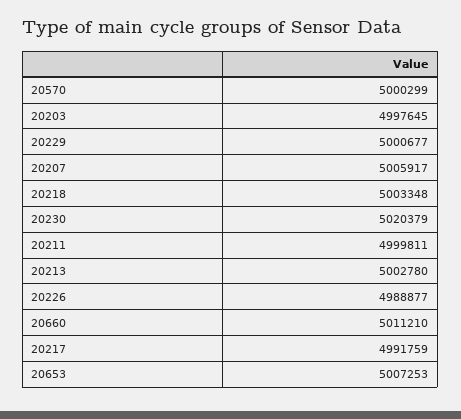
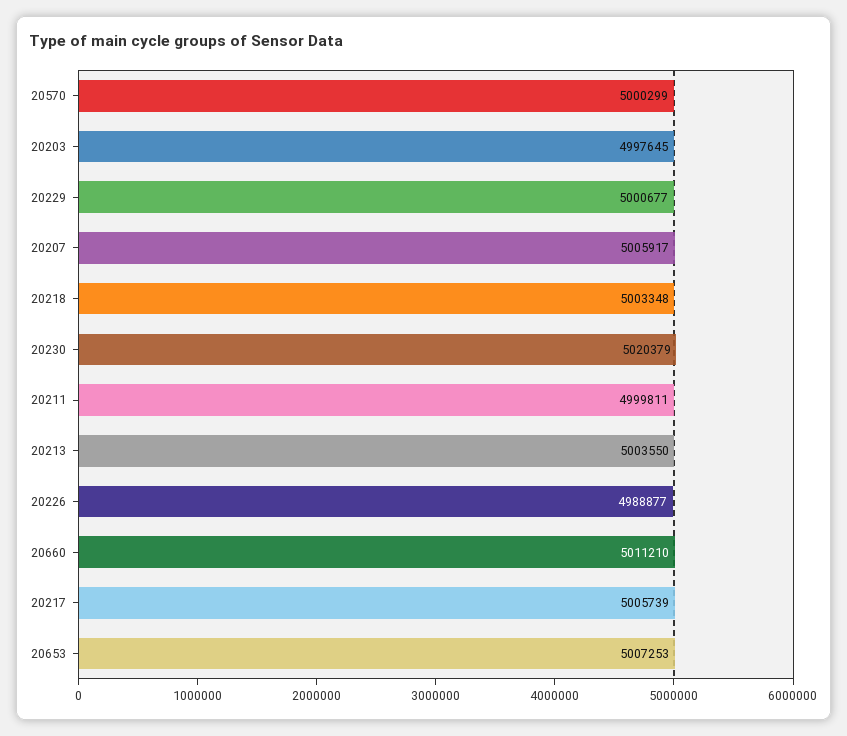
20213: 5002780 -> 5003550
20217: 4991759 -> 5005739

